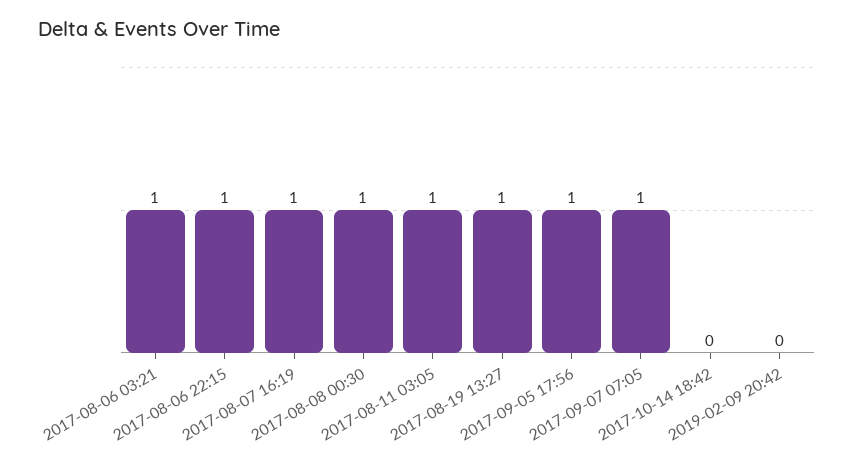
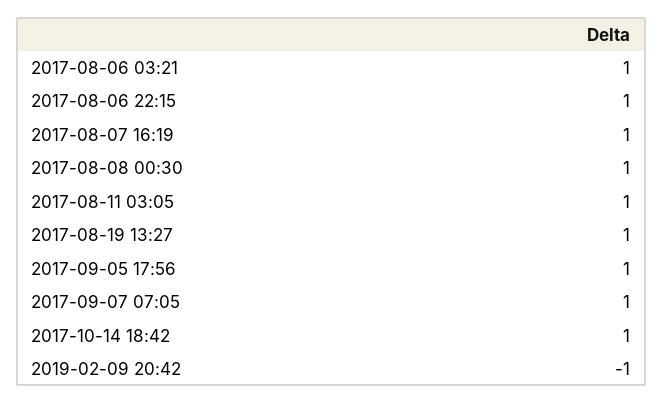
2017-10-14 18:42: 0 -> 1
2019-02-09 20:42: 0 -> -1

